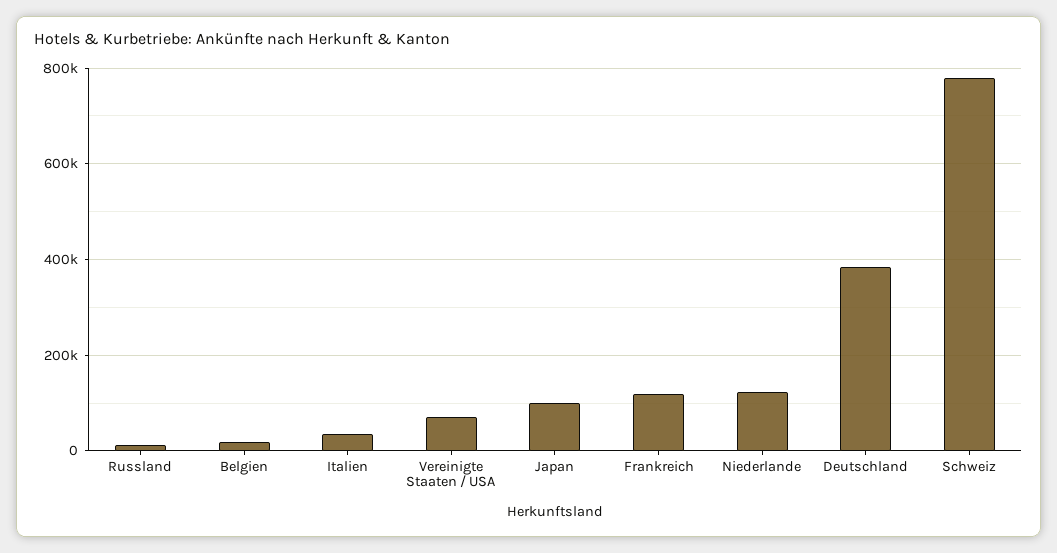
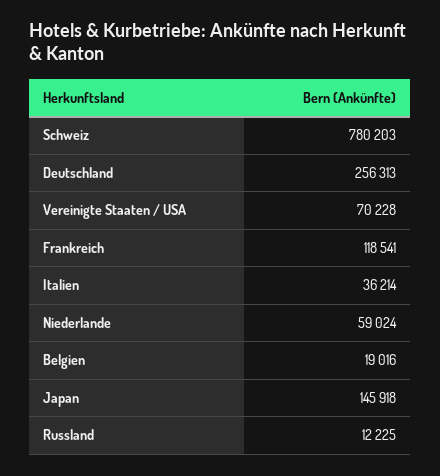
Japan: 100000 -> 145918
Niederlande: 120000 -> 59024
Deutschland: 380000 -> 256313

